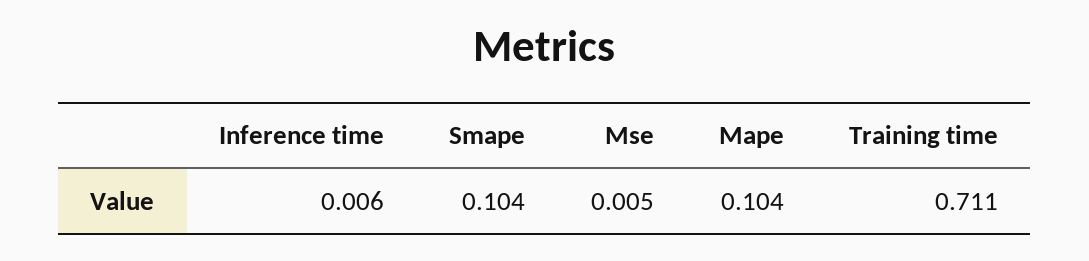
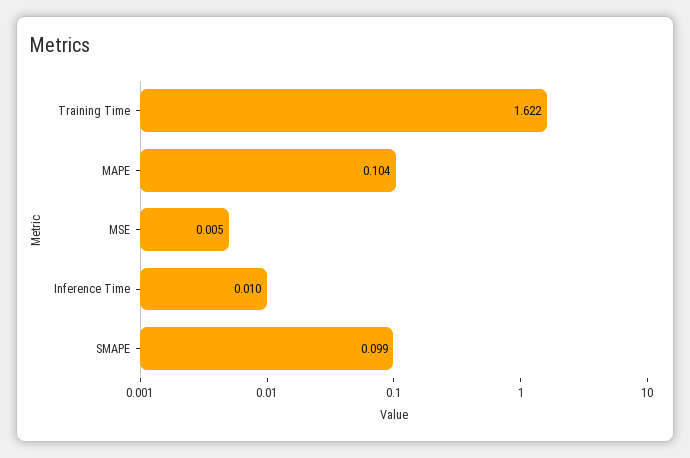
Inference time: 0.006 -> 0.01
Smape: 0.104 -> 0.099
Training time: 0.711 -> 1.622

